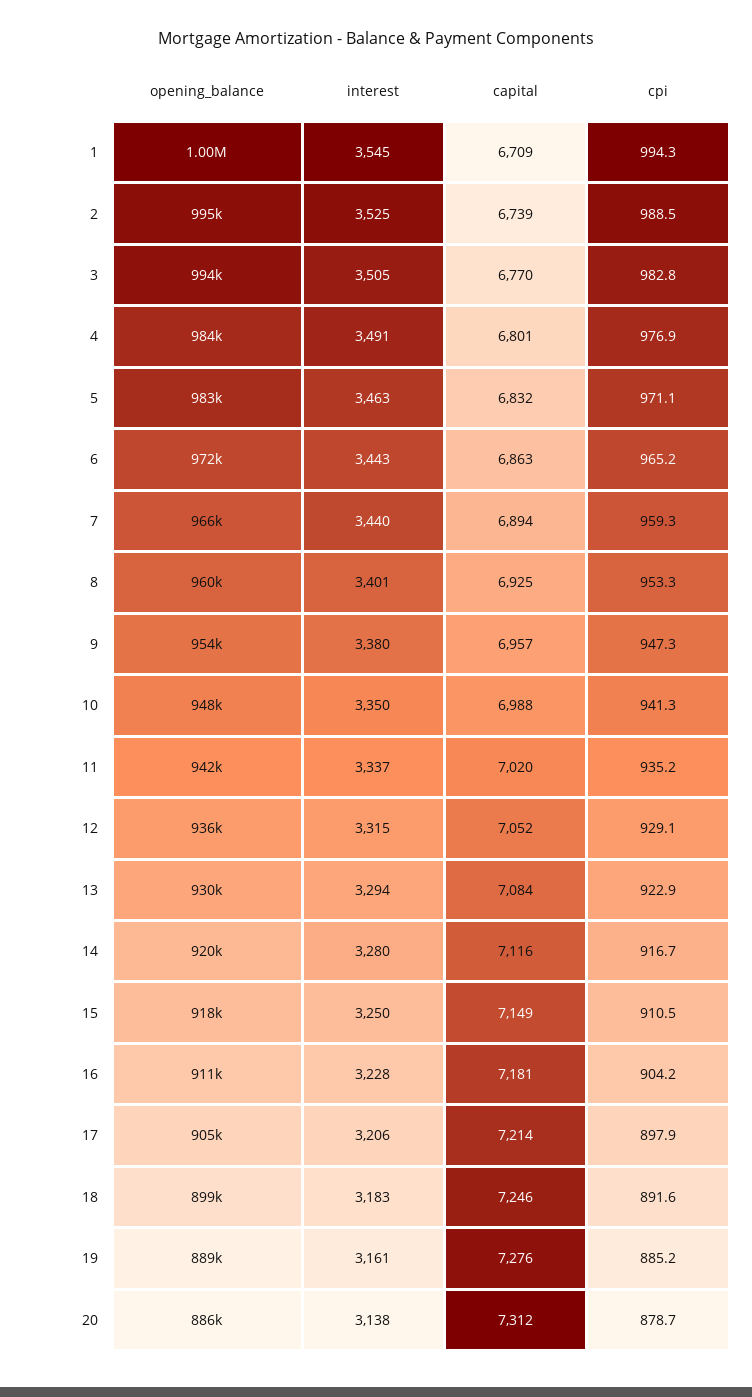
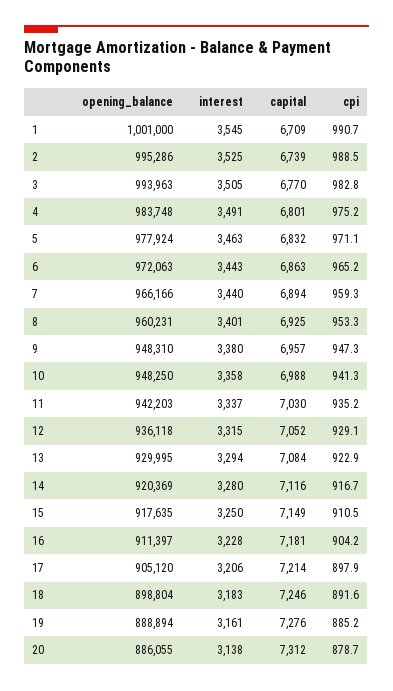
cpi, 1: 994.3 -> 990.7
cpi, 4: 976.9 -> 975.2
opening_balance, 5: 983000 -> 977924
opening_balance, 9: 954000 -> 948310
interest, 10: 3350 -> 3358
capital, 11: 7020 -> 7030

